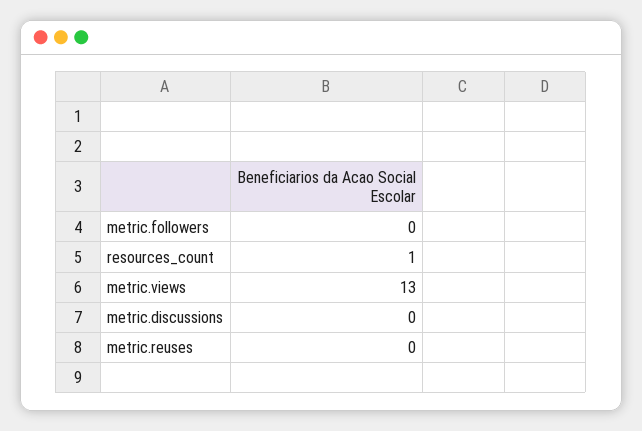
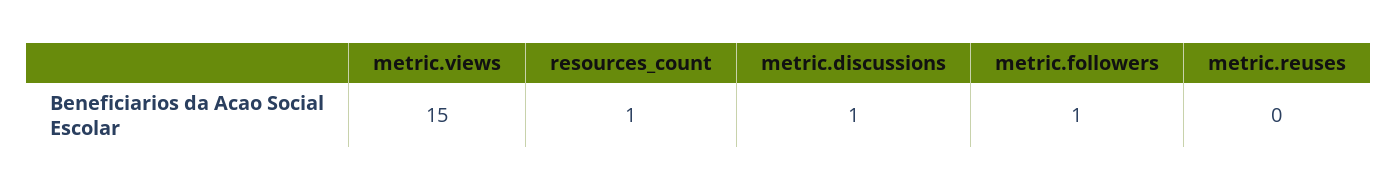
metric.followers: 0 -> 1
metric.views: 13 -> 15
metric.discussions: 0 -> 1

